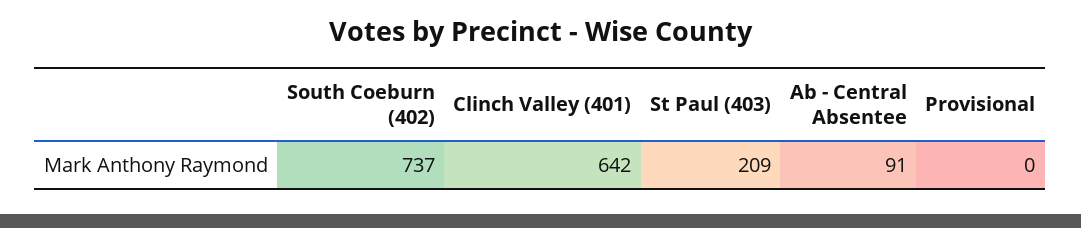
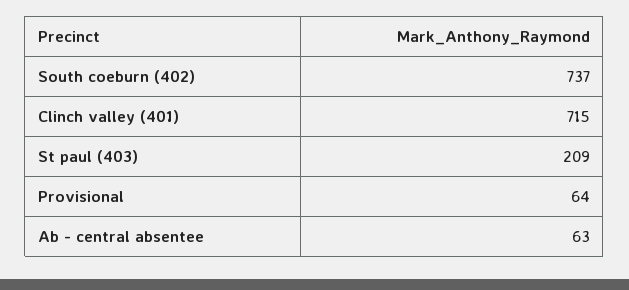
Clinch Valley (401): 642 -> 715
Ab - Central Absentee: 91 -> 63
Provisional: 0 -> 64

